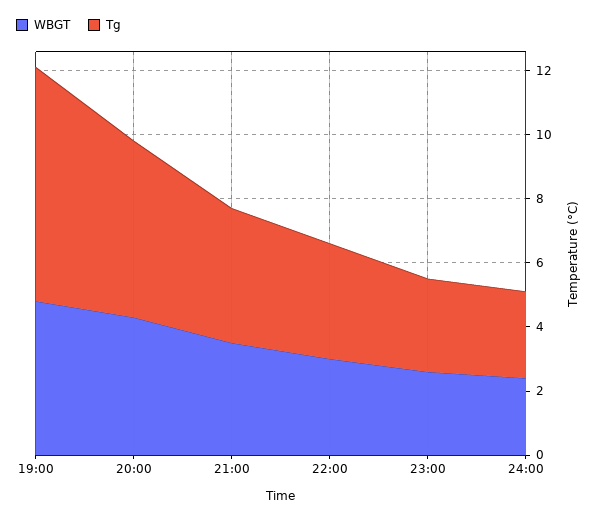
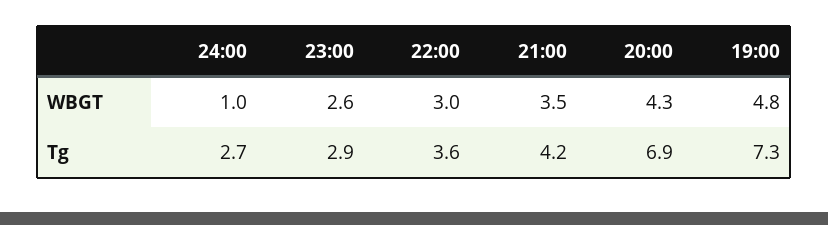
Tg, 20:00: 5.5 -> 6.9
WBGT, 24:00: 2.5 -> 1

